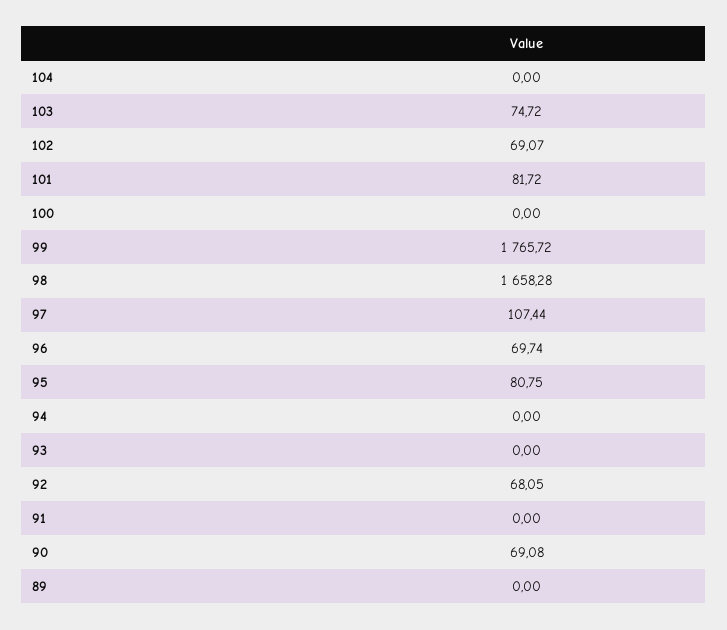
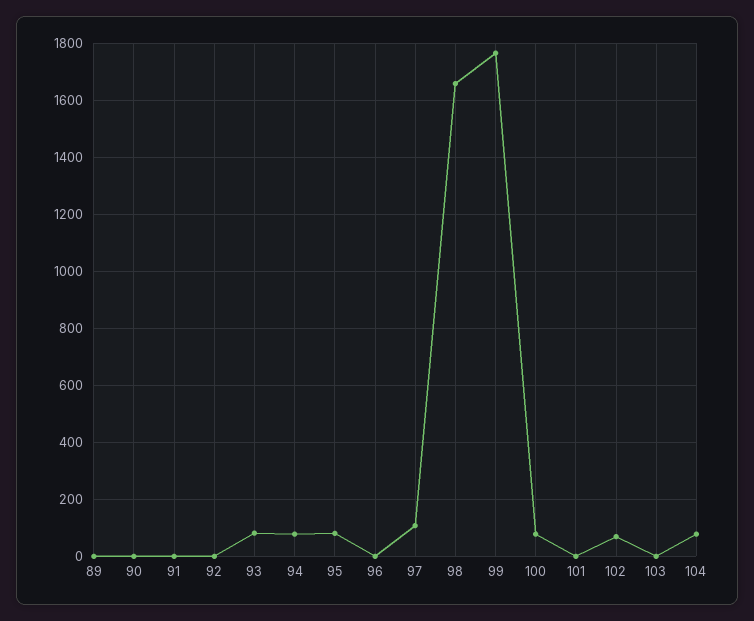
104: 0 -> 75
103: 74.72 -> 0
101: 81.72 -> 0
100: 0 -> 75
96: 69.74 -> 0
94: 0 -> 75
93: 0 -> 75
92: 68.05 -> 0
90: 69.08 -> 0

